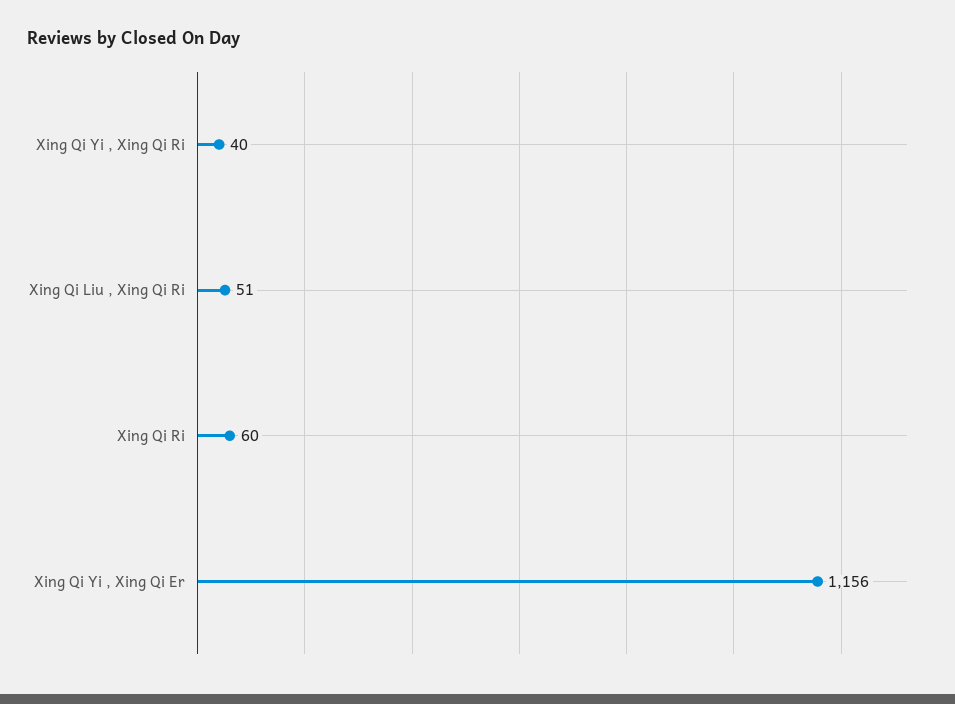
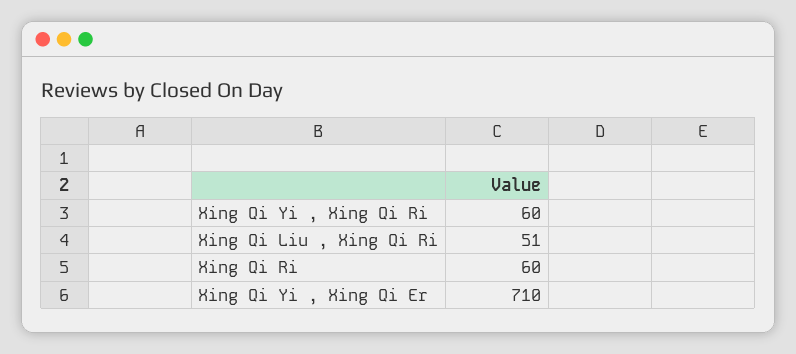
Xing Qi Yi , Xing Qi Ri: 40 -> 60
Xing Qi Yi , Xing Qi Er: 1156 -> 710

